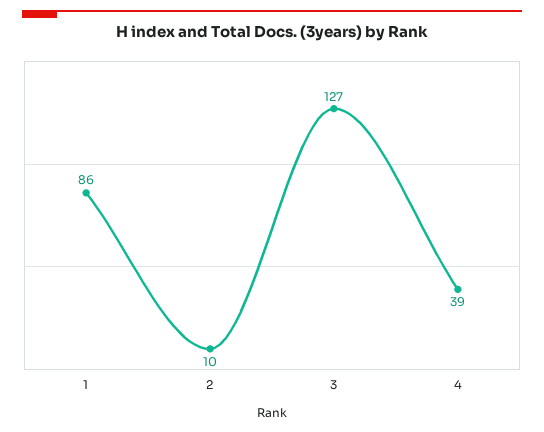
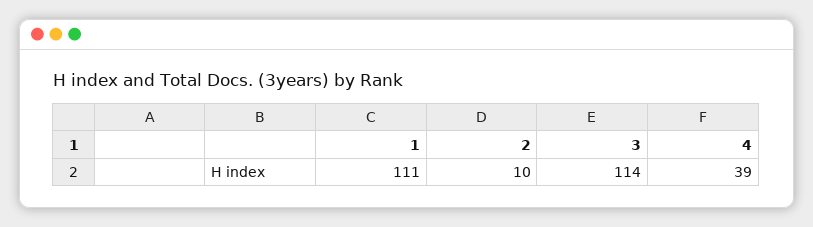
1: 86 -> 111
3: 127 -> 114

